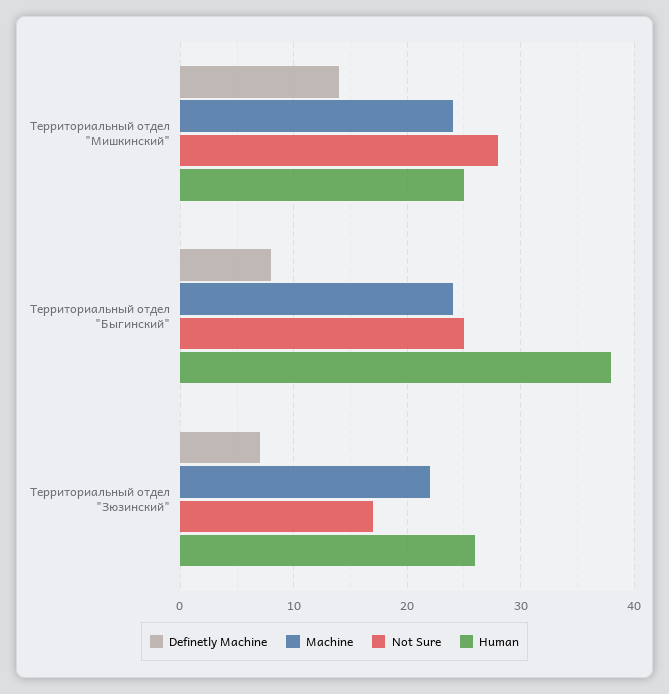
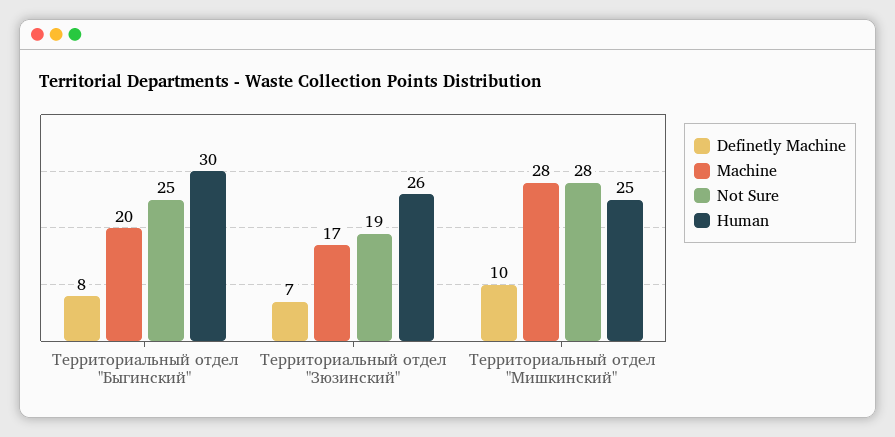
Definetly Machine, Территориальный отдел "Мишкинский": 14 -> 10
Machine, Территориальный отдел "Мишкинский": 24 -> 28
Machine, Территориальный отдел "Быгинский": 24 -> 20
Human, Территориальный отдел "Быгинский": 38 -> 30
Machine, Территориальный отдел "Зюзинский": 22 -> 17
Not Sure, Территориальный отдел "Зюзинский": 17 -> 19

